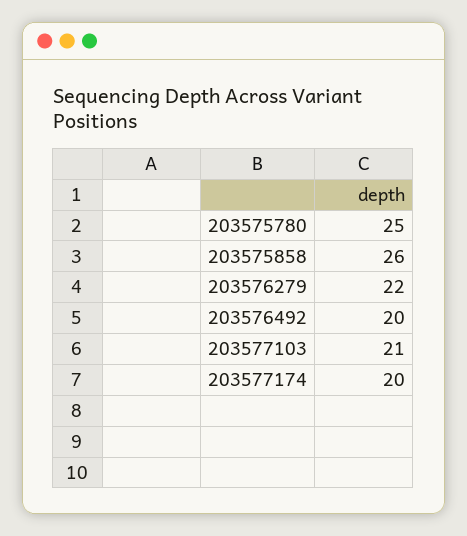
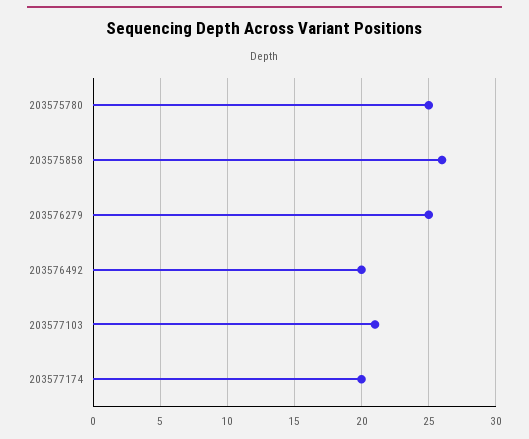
203576279: 22 -> 25

